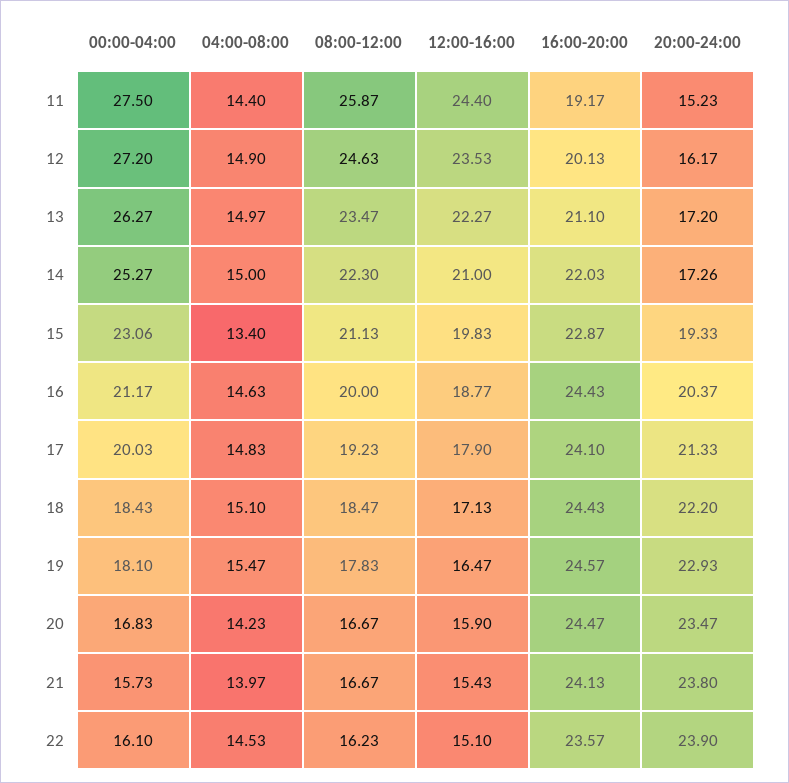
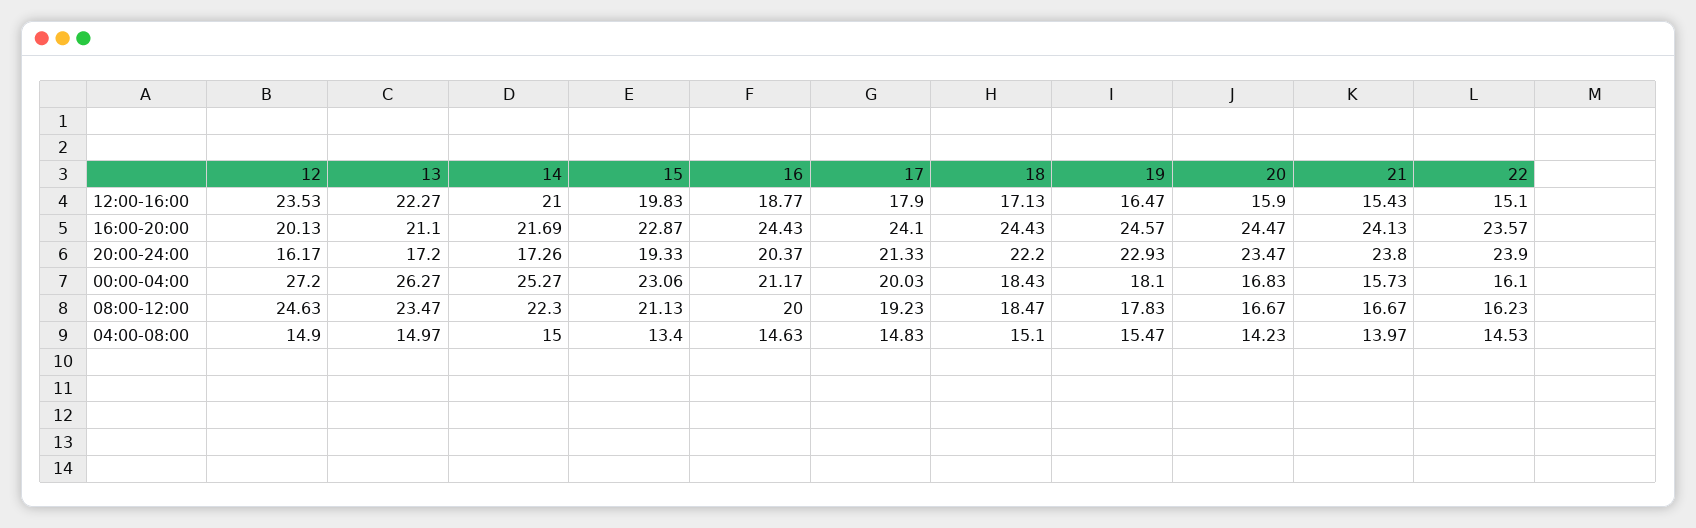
00:00-04:00, 11: 27.5 -> none
04:00-08:00, 11: 14.4 -> none
08:00-12:00, 11: 25.87 -> none
12:00-16:00, 11: 24.4 -> none
16:00-20:00, 11: 19.17 -> none
20:00-24:00, 11: 15.23 -> none
16:00-20:00, 14: 22.03 -> 21.69

